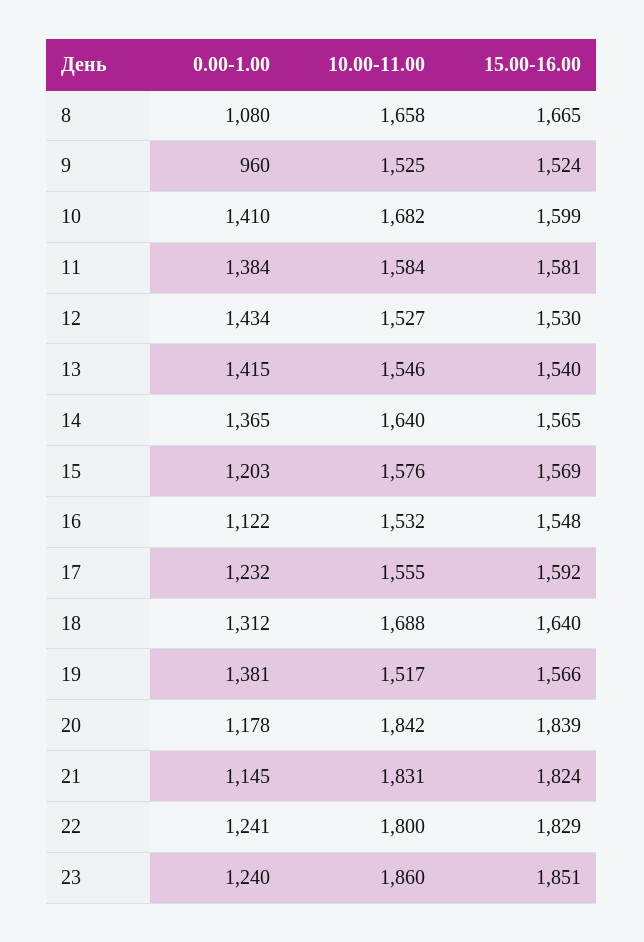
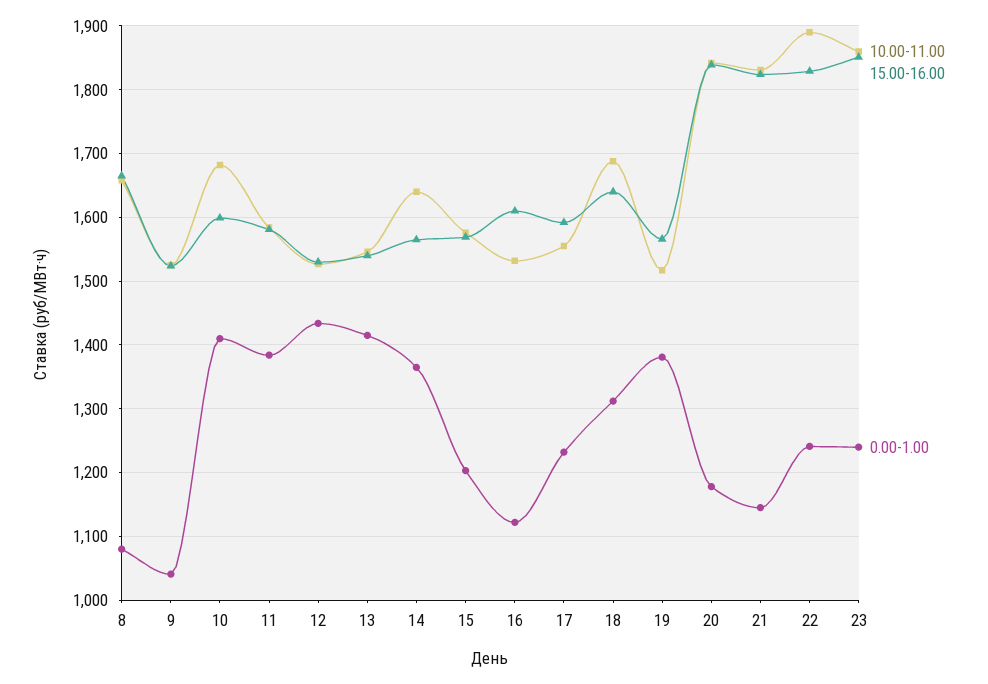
0.00-1.00, 9: 960 -> 1040
15.00-16.00, 16: 1548 -> 1610
10.00-11.00, 22: 1800 -> 1890

